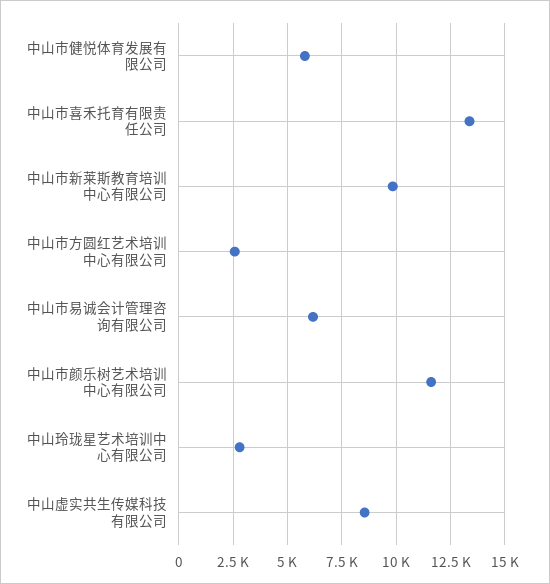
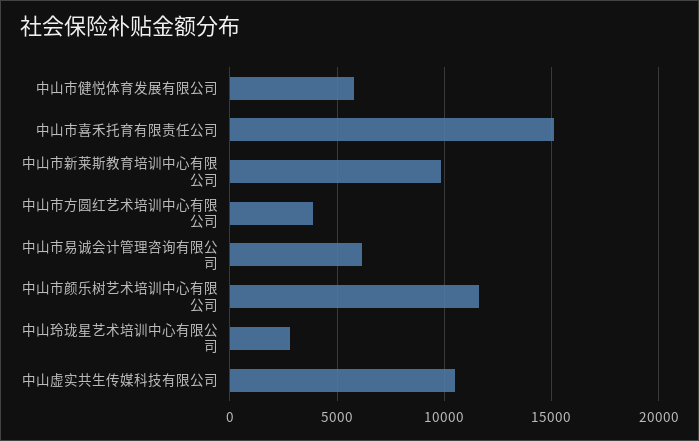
中山市喜禾托育有限责任公司: 13500 -> 15000
中山市方圆红艺术培训中心有限公司: 2500 -> 4000
中山虚实共生传媒科技有限公司: 8500 -> 10500

